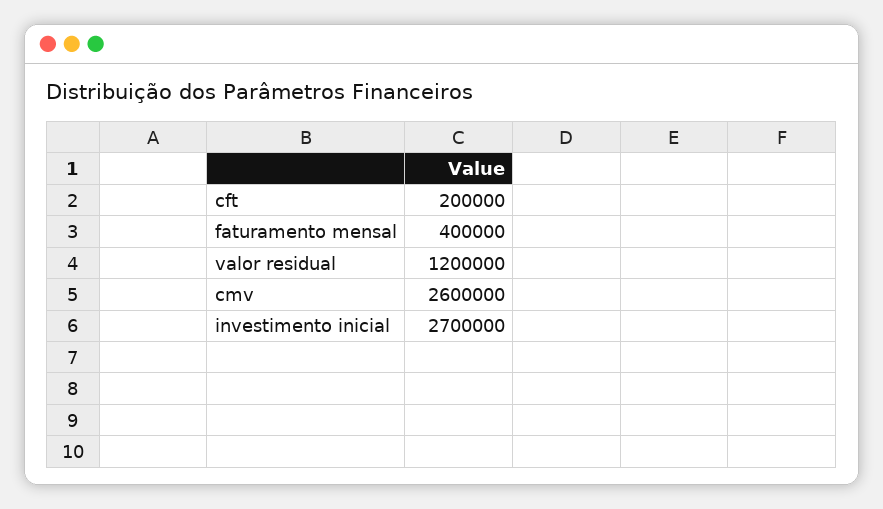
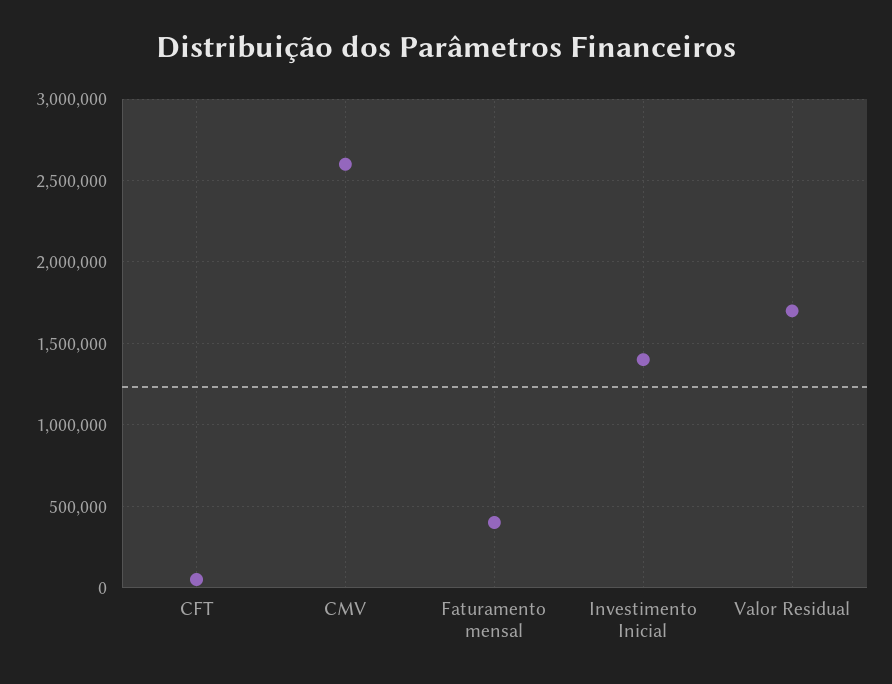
cft: 200000 -> 50000
valor residual: 1200000 -> 1700000
investimento inicial: 2700000 -> 1400000

